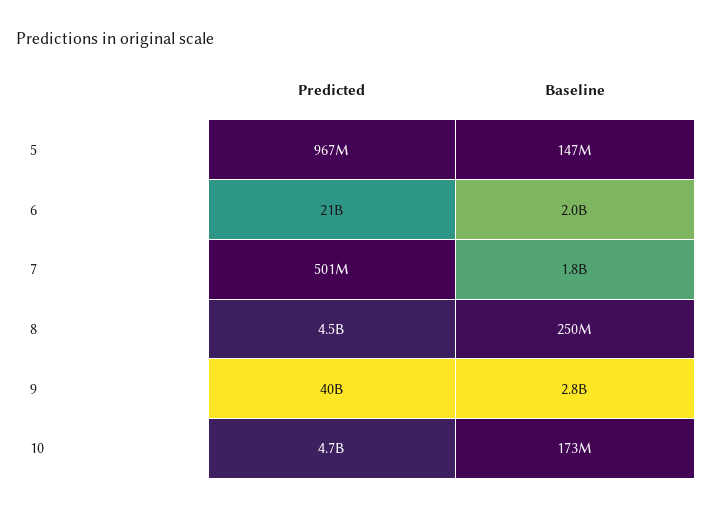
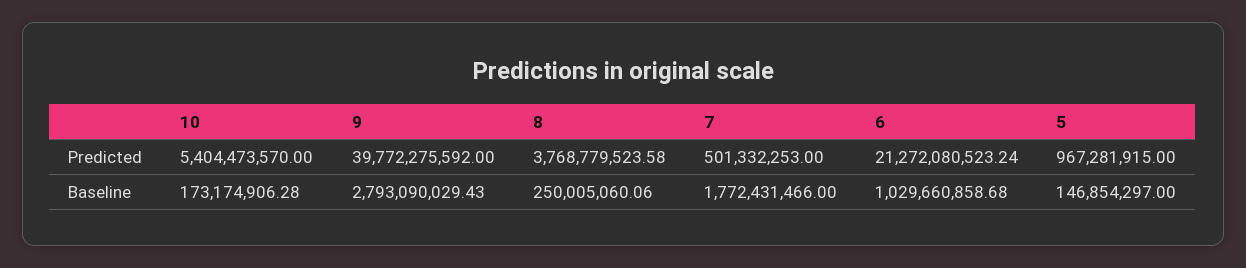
Baseline, 6: 2000000000 -> 1029660858.68
Predicted, 8: 4500000000 -> 3768779523.58
Predicted, 10: 4700000000 -> 5404473570

